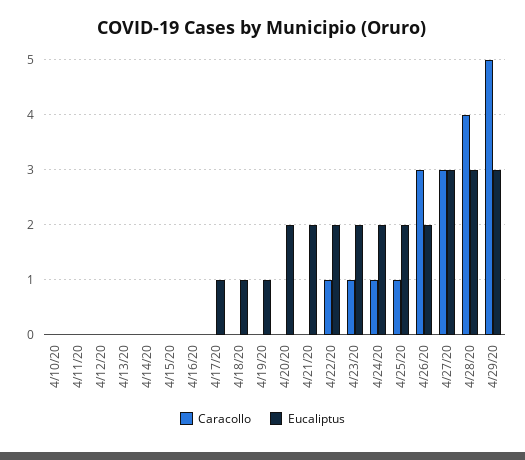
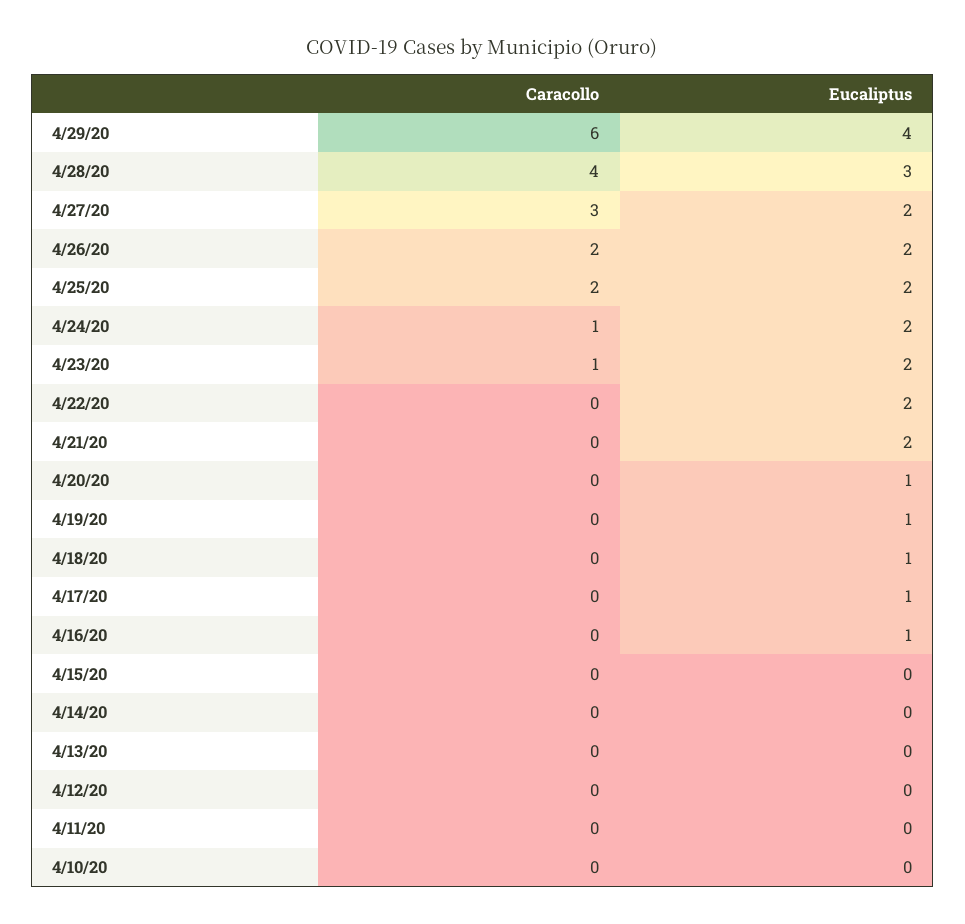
Eucaliptus, 4/16/20: 0 -> 1
Eucaliptus, 4/20/20: 2 -> 1
Caracollo, 4/22/20: 1 -> 0
Caracollo, 4/25/20: 1 -> 2
Caracollo, 4/26/20: 3 -> 2
Eucaliptus, 4/27/20: 3 -> 2
Caracollo, 4/29/20: 5 -> 6
Eucaliptus, 4/29/20: 3 -> 4

